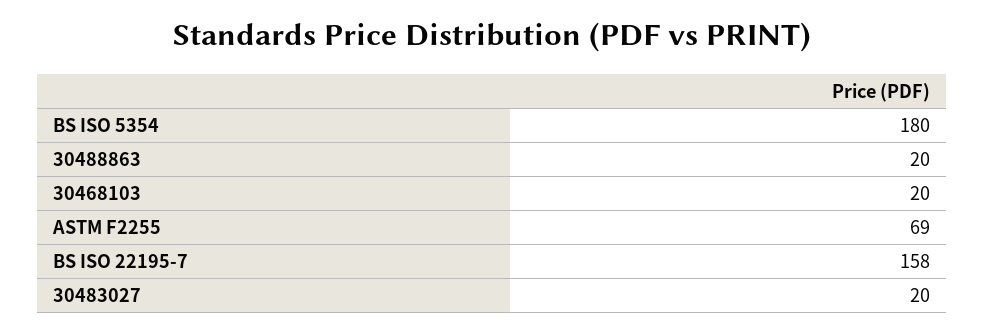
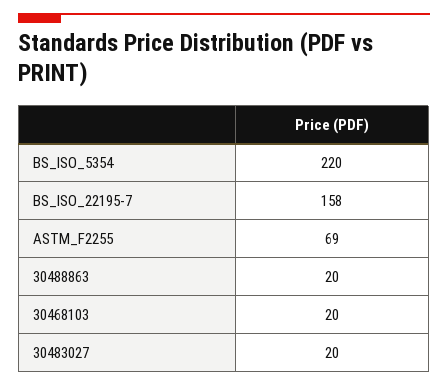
BS ISO 5354: 180 -> 220

